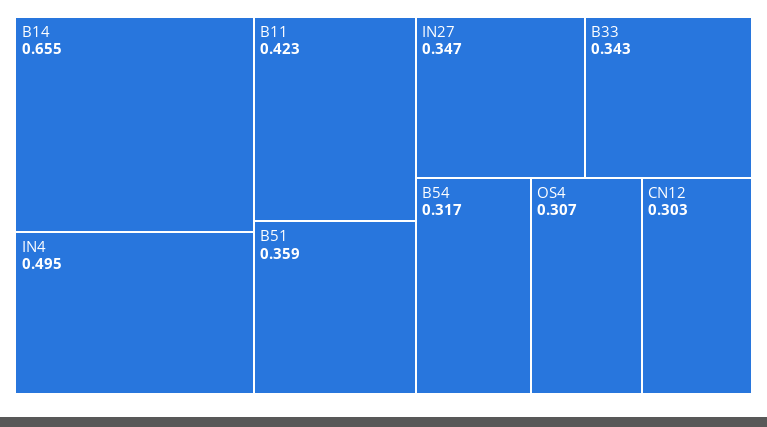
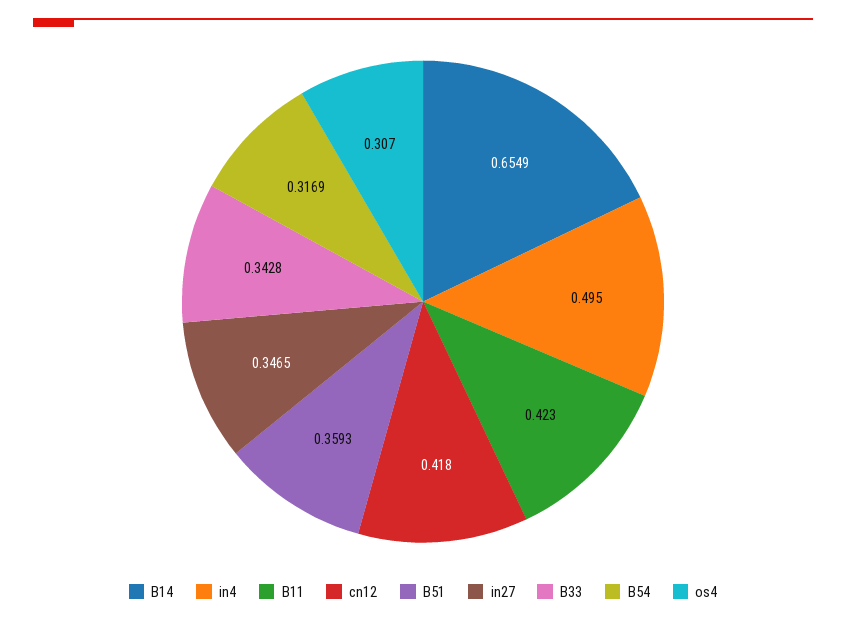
CN12: 0.303 -> 0.418

